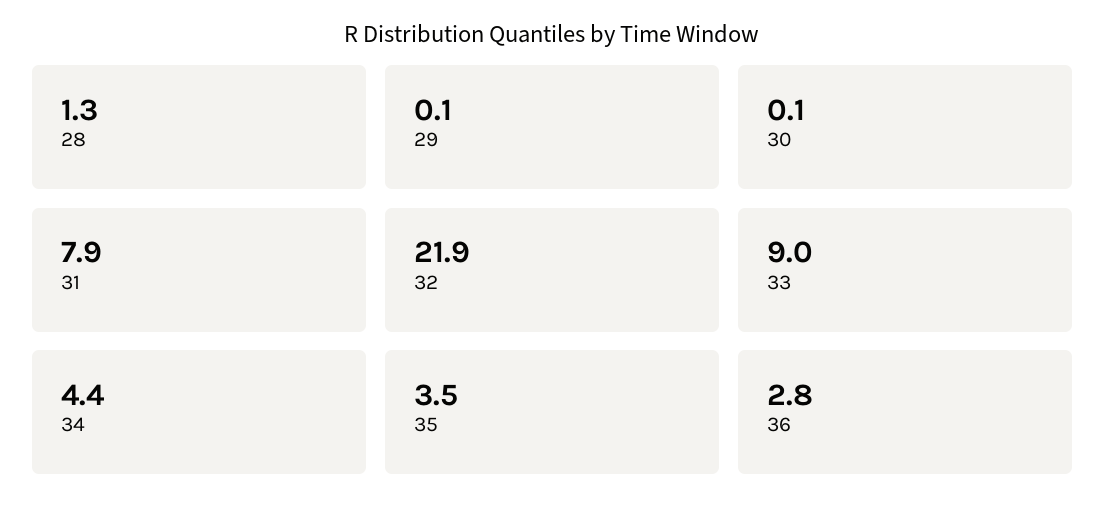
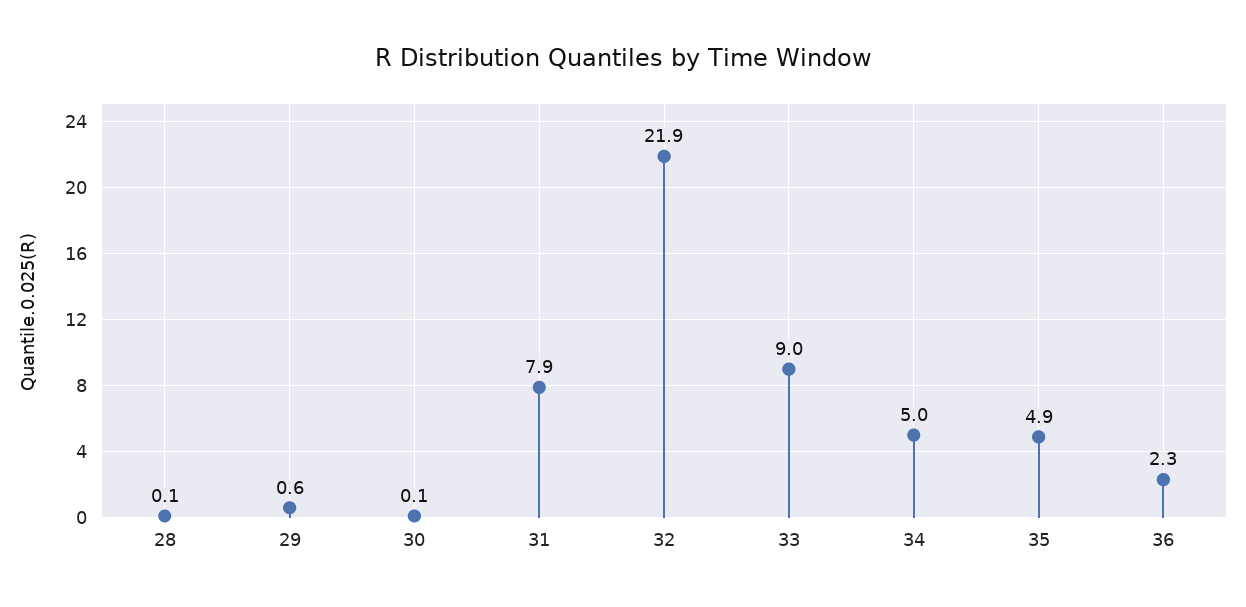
28: 1.3 -> 0.1
29: 0.1 -> 0.6
34: 4.4 -> 5
35: 3.5 -> 4.9
36: 2.8 -> 2.3

